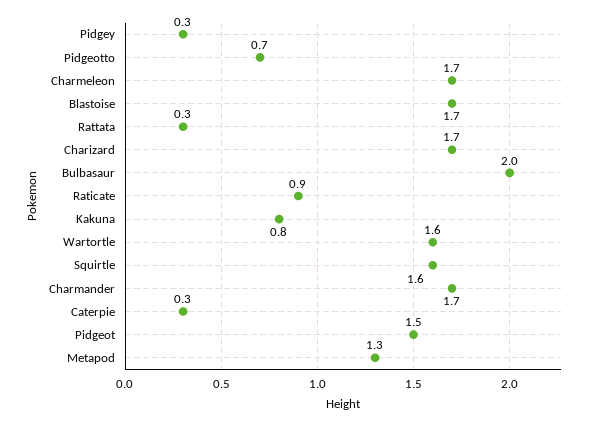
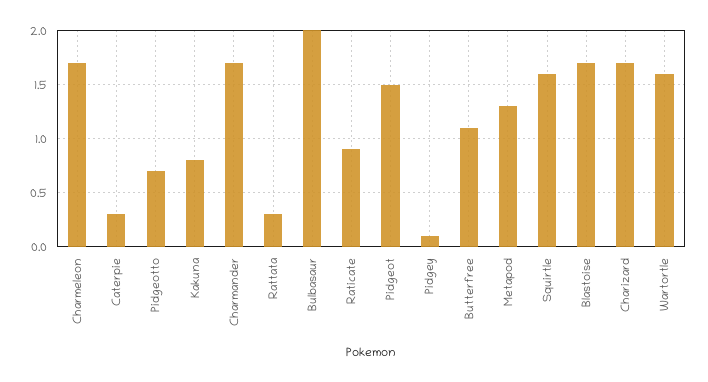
Pidgey: 0.3 -> 0.1
Butterfree: none -> 1.1

